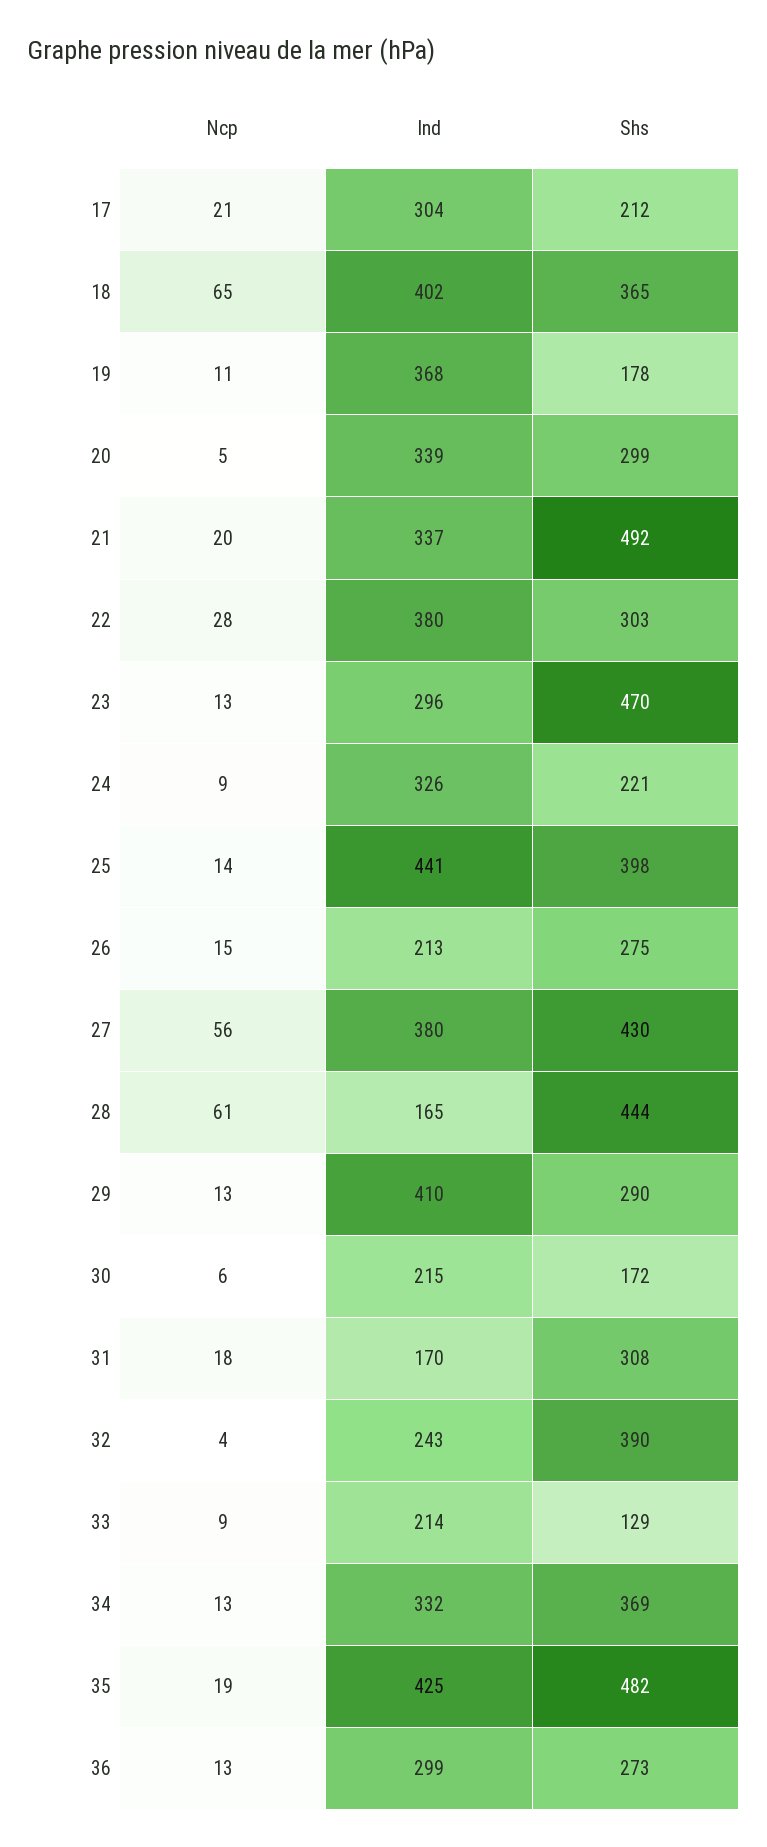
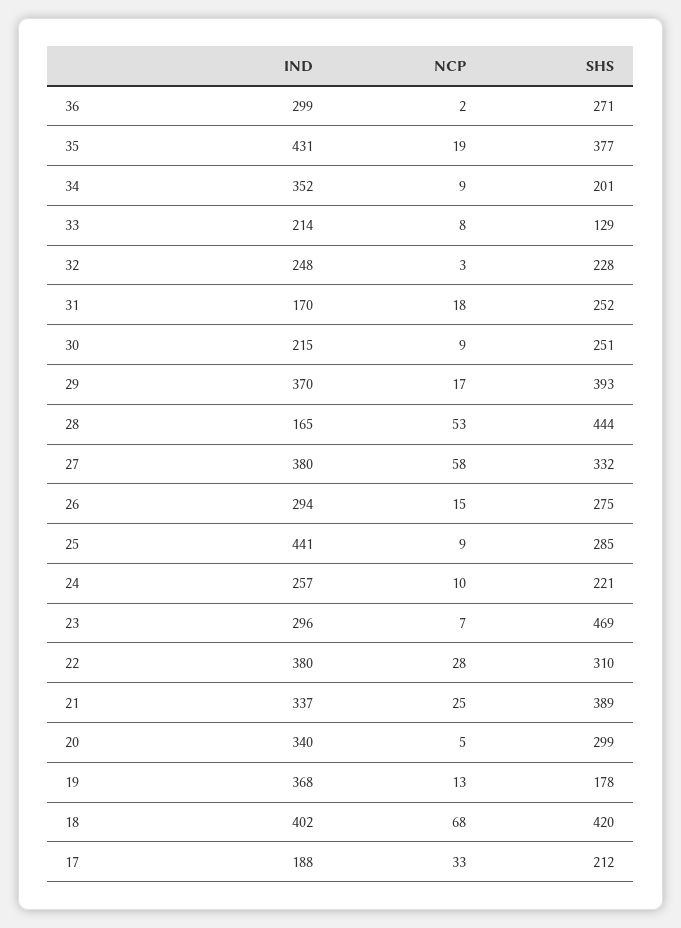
Ncp, 17: 21 -> 33
Ind, 17: 304 -> 188
Ncp, 18: 65 -> 68
Shs, 18: 365 -> 420
Ncp, 19: 11 -> 13
Ind, 20: 339 -> 340
Ncp, 21: 20 -> 25
Shs, 21: 492 -> 389
Shs, 22: 303 -> 310
Ncp, 23: 13 -> 7
Shs, 23: 470 -> 469
Ncp, 24: 9 -> 10
Ind, 24: 326 -> 257
Ncp, 25: 14 -> 9
Shs, 25: 398 -> 285
Ind, 26: 213 -> 294
Ncp, 27: 56 -> 58
Shs, 27: 430 -> 332
Ncp, 28: 61 -> 53
Ncp, 29: 13 -> 17
Ind, 29: 410 -> 370
Shs, 29: 290 -> 393
Ncp, 30: 6 -> 9
Shs, 30: 172 -> 251
Shs, 31: 308 -> 252
Ncp, 32: 4 -> 3
Ind, 32: 243 -> 248
Shs, 32: 390 -> 228
Ncp, 33: 9 -> 8
Ncp, 34: 13 -> 9
Ind, 34: 332 -> 352
Shs, 34: 369 -> 201
Ind, 35: 425 -> 431
Shs, 35: 482 -> 377
Ncp, 36: 13 -> 2
Shs, 36: 273 -> 271

